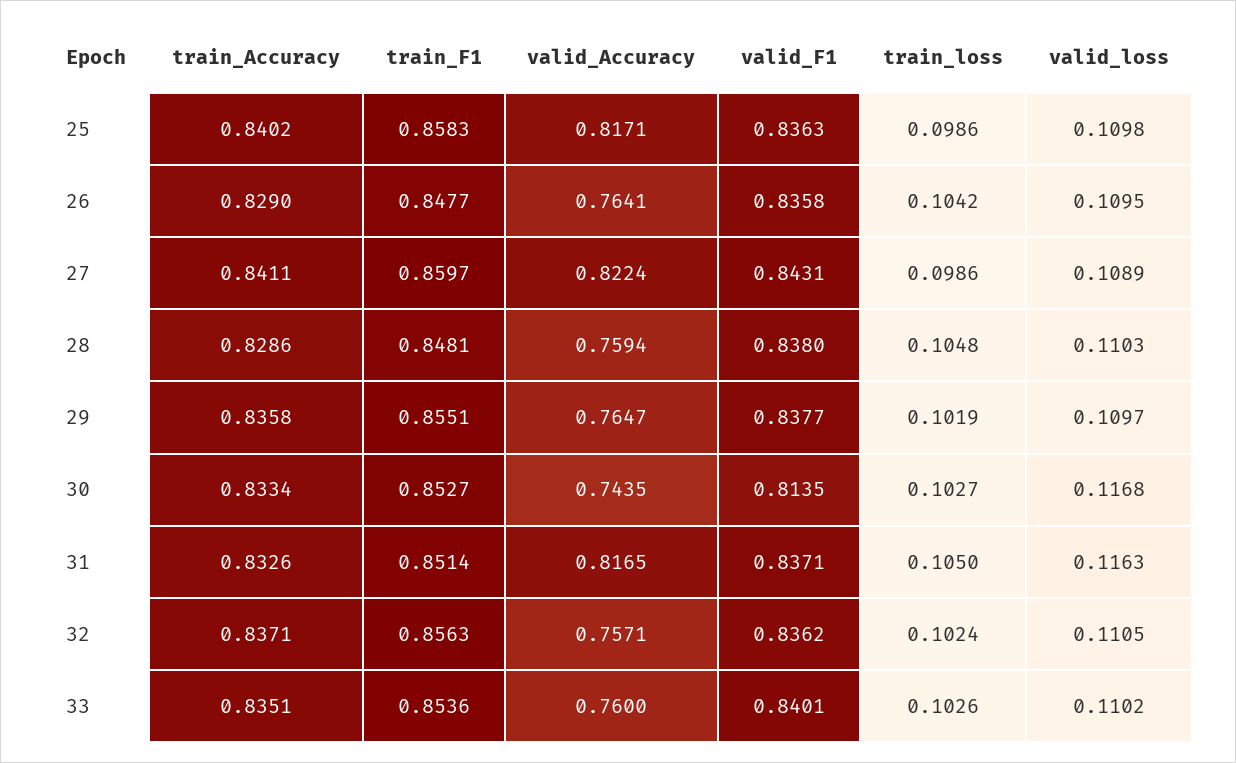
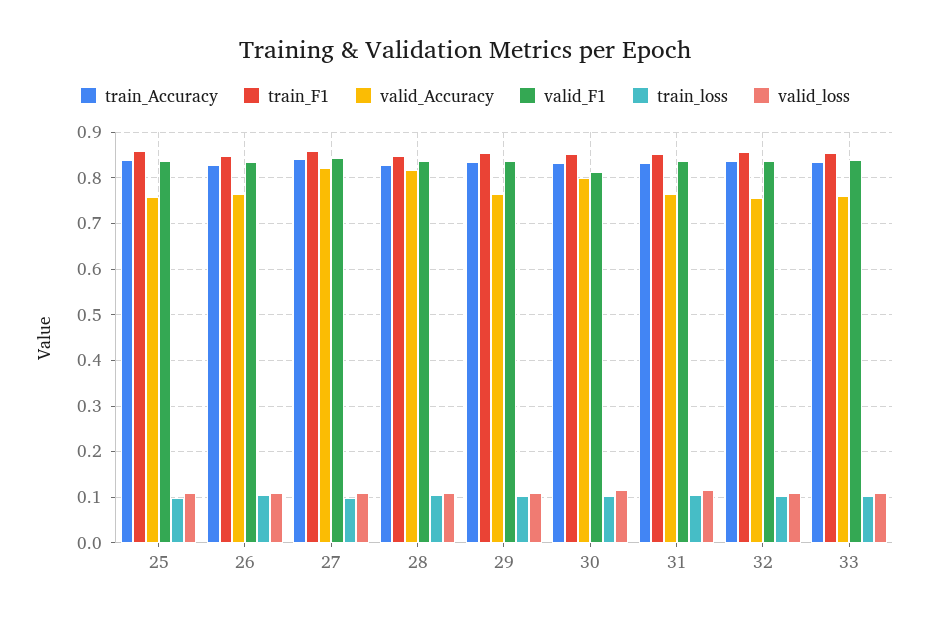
valid_Accuracy, 25: 0.8171 -> 0.76
valid_Accuracy, 28: 0.7594 -> 0.82
valid_Accuracy, 30: 0.7435 -> 0.8
valid_Accuracy, 31: 0.8165 -> 0.76

